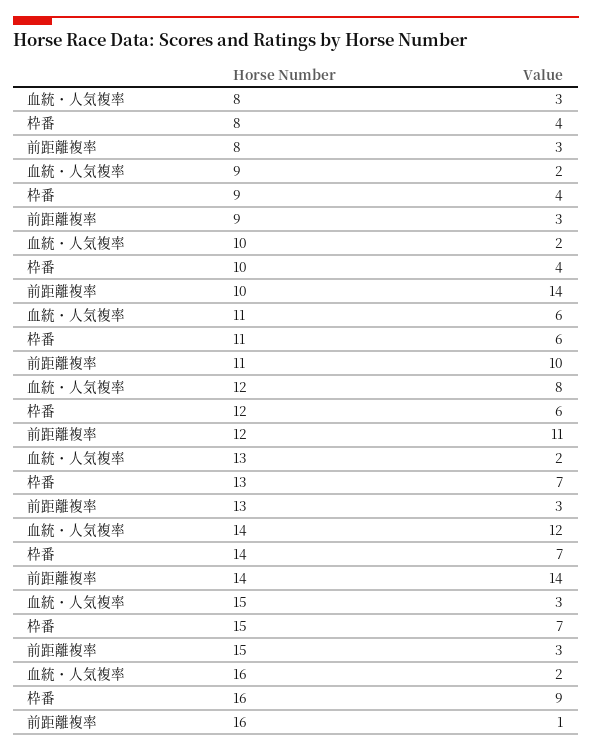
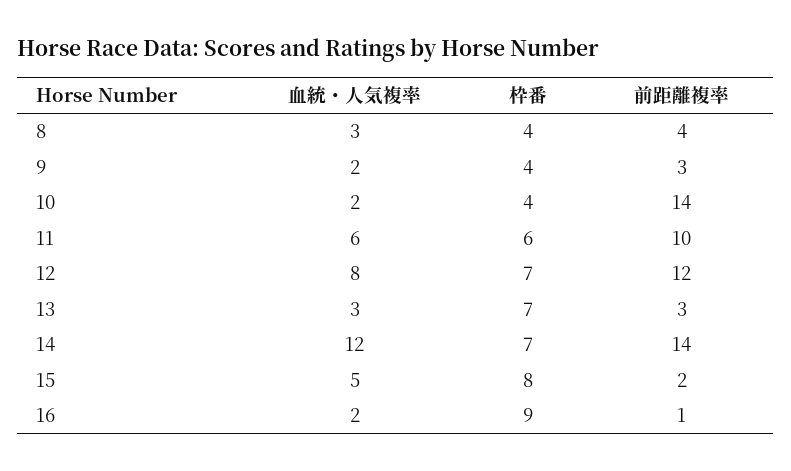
前距離複率, 8: 3 -> 4
枠番, 12: 6 -> 7
前距離複率, 12: 11 -> 12
血統・人気複率, 13: 2 -> 3
血統・人気複率, 15: 3 -> 5
枠番, 15: 7 -> 8
前距離複率, 15: 3 -> 2

